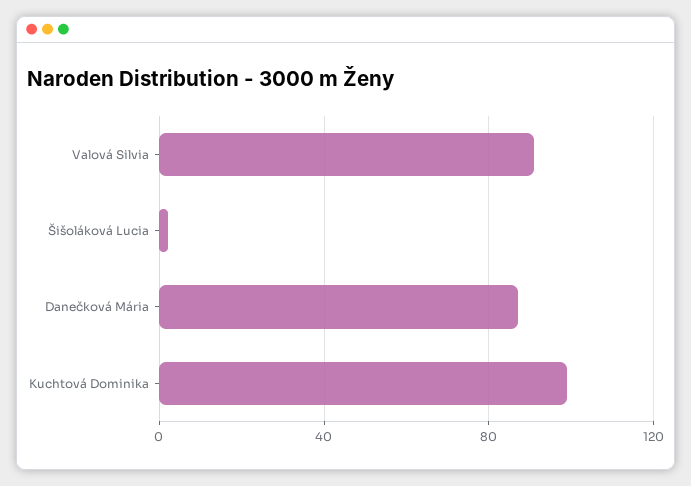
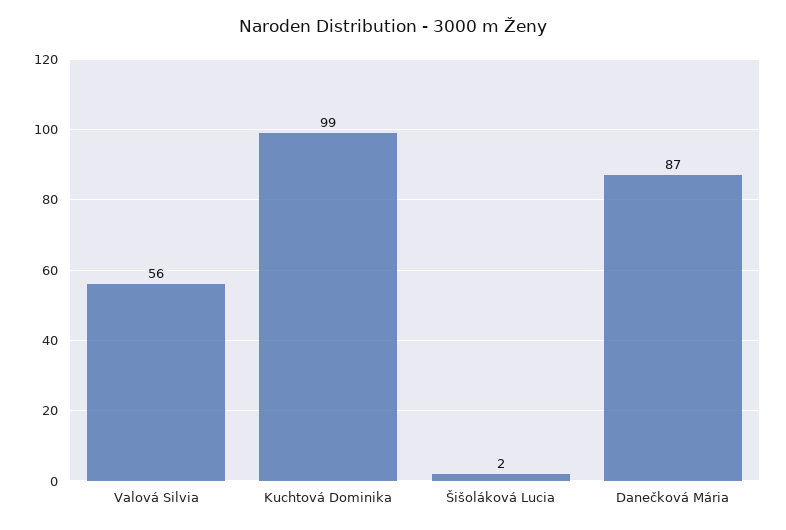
Valová Silvia: 90 -> 56

